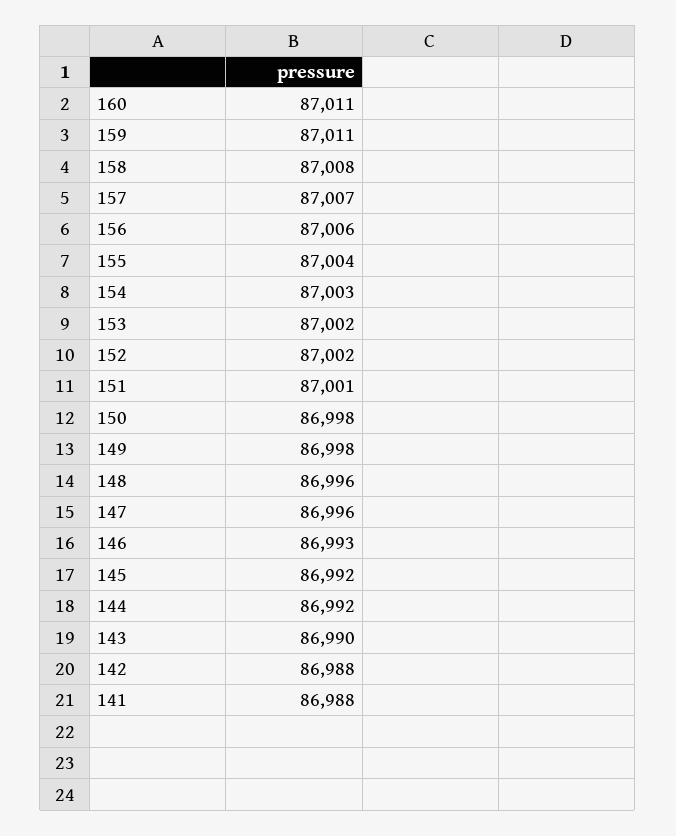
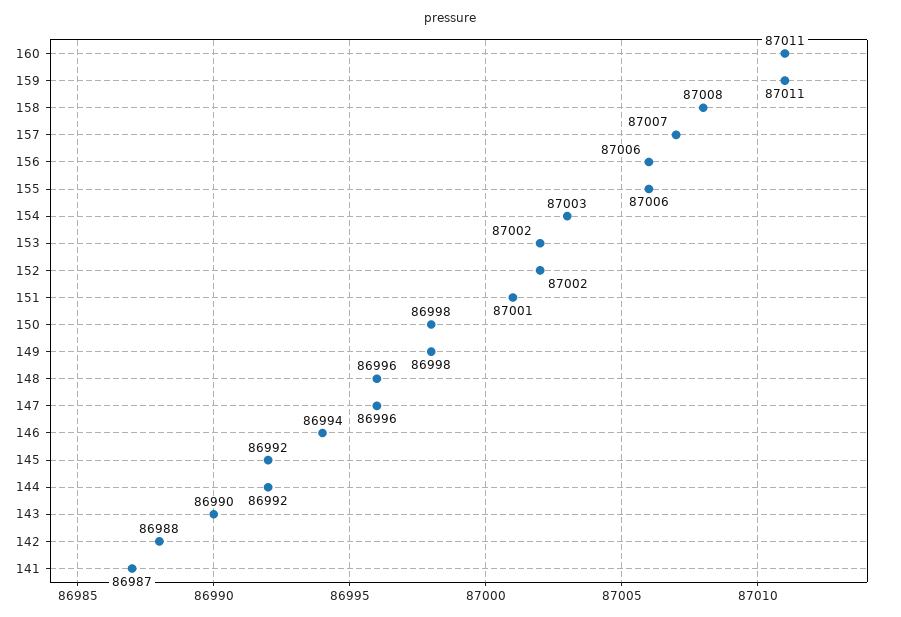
155: 87004 -> 87006
146: 86993 -> 86994
141: 86988 -> 86987

